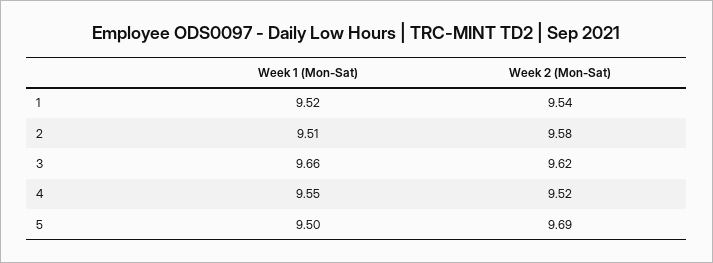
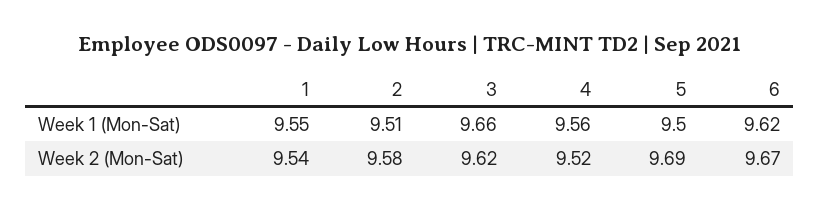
Week 1 (Mon-Sat), 1: 9.52 -> 9.55
Week 1 (Mon-Sat), 4: 9.55 -> 9.56
Week 1 (Mon-Sat), 6: none -> 9.62
Week 2 (Mon-Sat), 6: none -> 9.67

